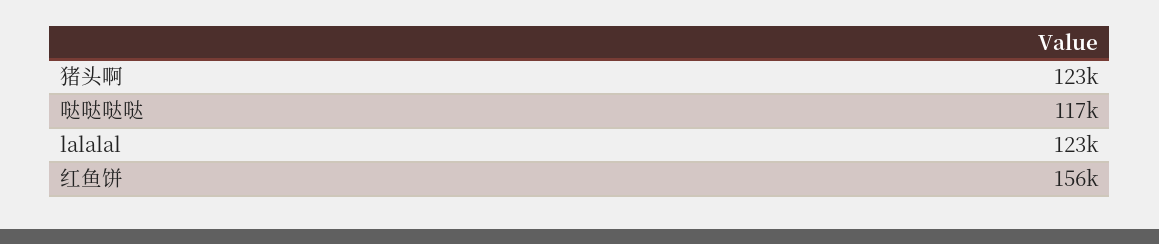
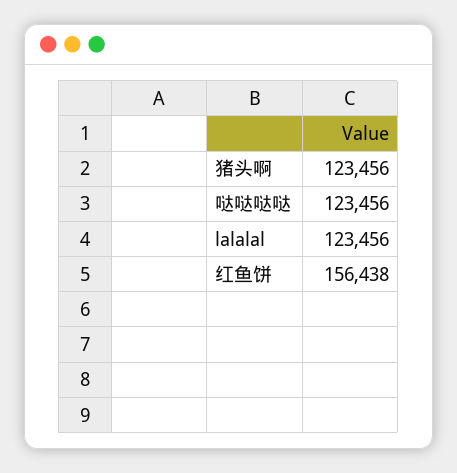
哒哒哒哒: 117000 -> 123456

